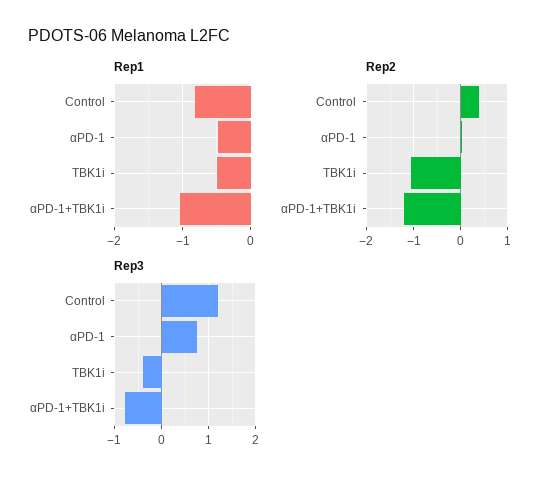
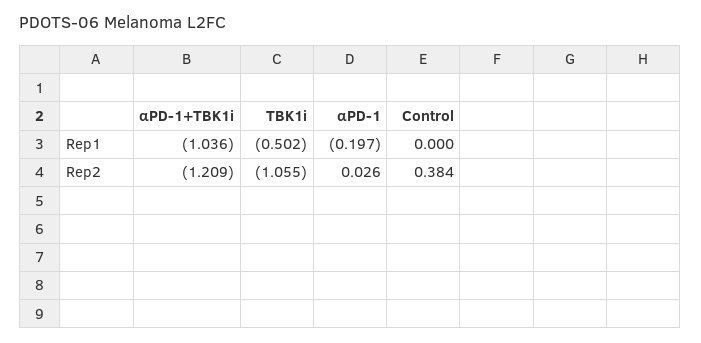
Rep1, Control: -0.8 -> 0
Rep1, αPD-1: -0.5 -> -0.197
Rep3, Control: 1.2 -> none
Rep3, αPD-1: 0.8 -> none
Rep3, TBK1i: -0.4 -> none
Rep3, αPD-1+TBK1i: -0.8 -> none

